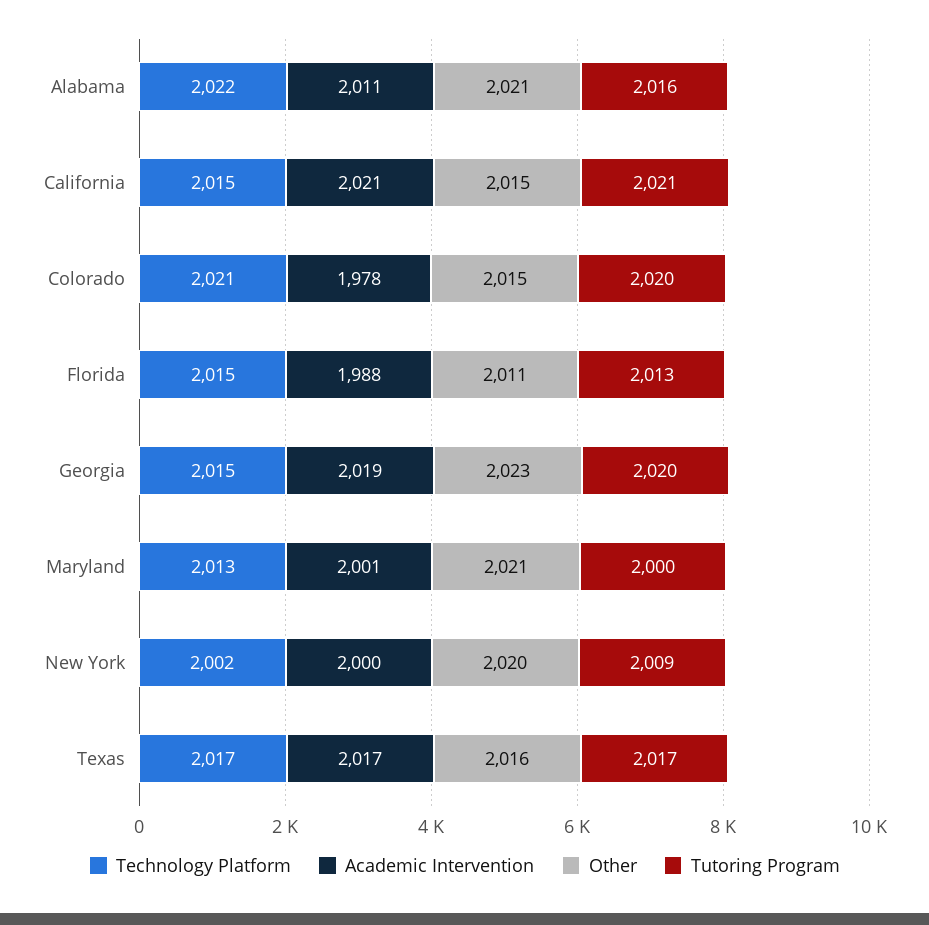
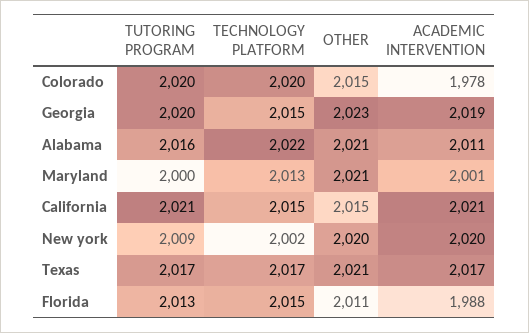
Technology Platform, Colorado: 2021 -> 2020
Academic Intervention, New York: 2000 -> 2020
Other, Texas: 2016 -> 2021

